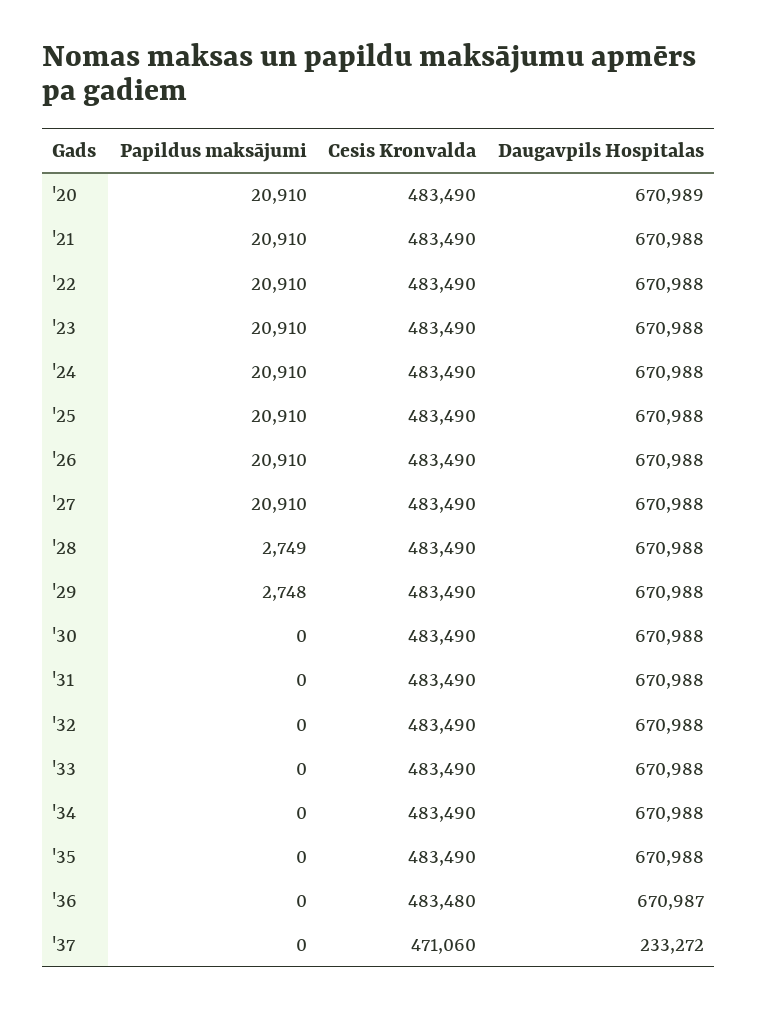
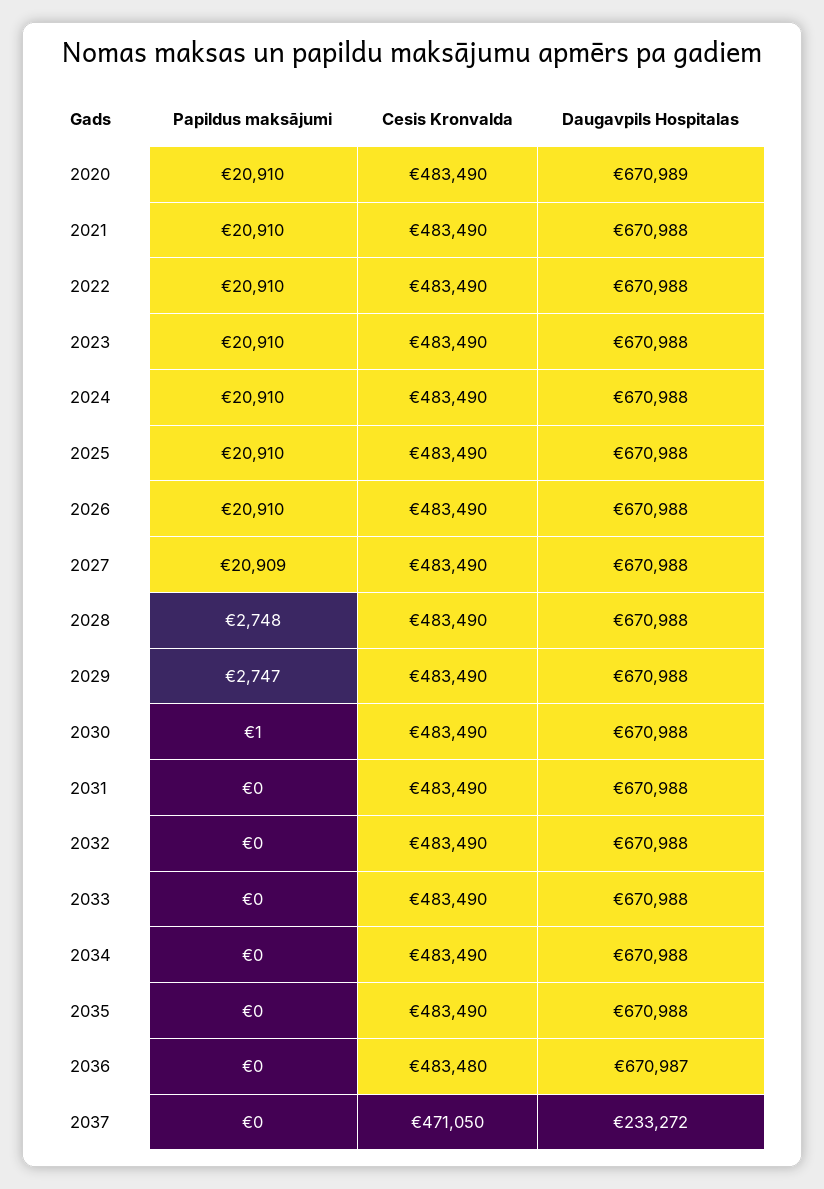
Papildus maksājumi, '27: 20910 -> 20909
Papildus maksājumi, '28: 2749 -> 2748
Papildus maksājumi, '29: 2748 -> 2747
Papildus maksājumi, '30: 0 -> 1
Cesis Kronvalda, '37: 471060 -> 471050

